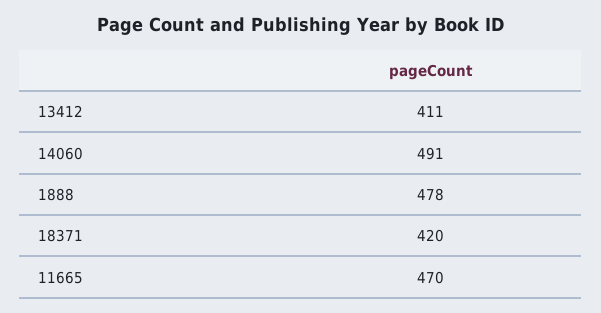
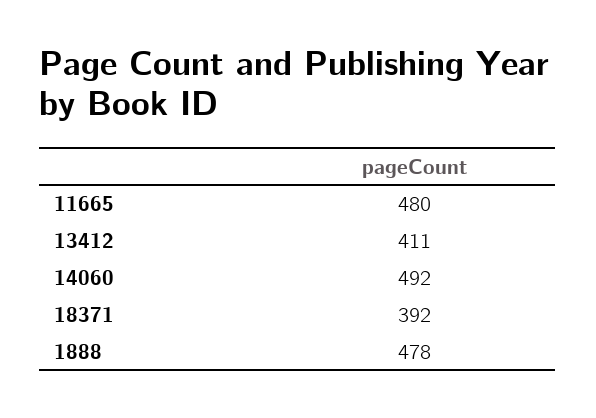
14060: 491 -> 492
18371: 420 -> 392
11665: 470 -> 480

